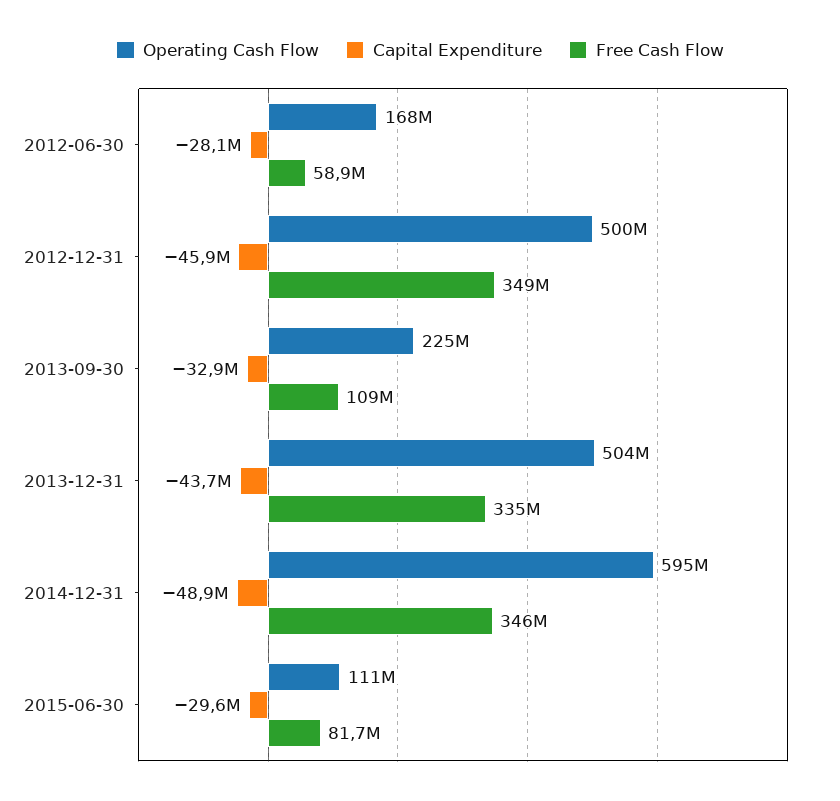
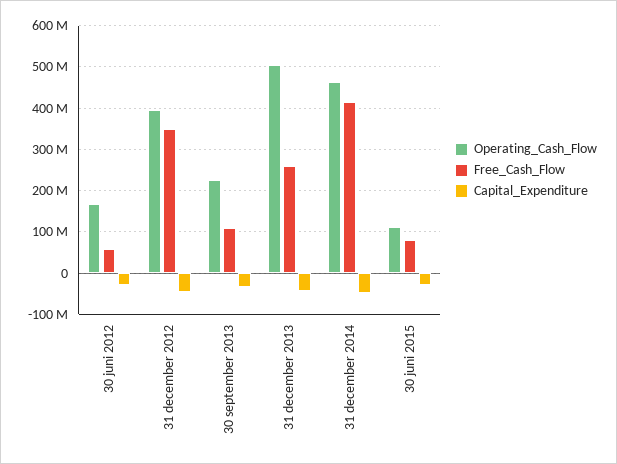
Operating Cash Flow, 2012-12-31: 500000000 -> 400000000
Free Cash Flow, 2013-12-31: 335000000 -> 260000000
Operating Cash Flow, 2014-12-31: 595000000 -> 460000000
Free Cash Flow, 2014-12-31: 346000000 -> 420000000

